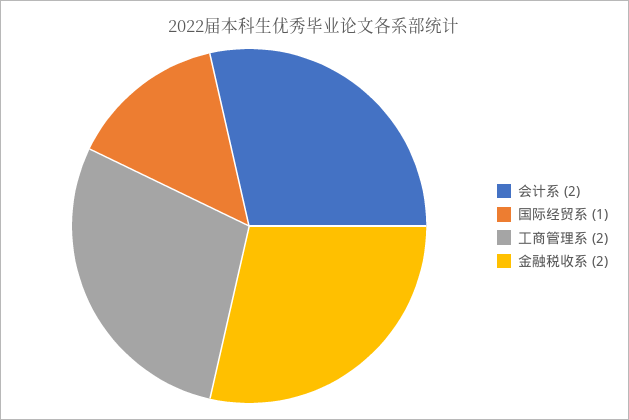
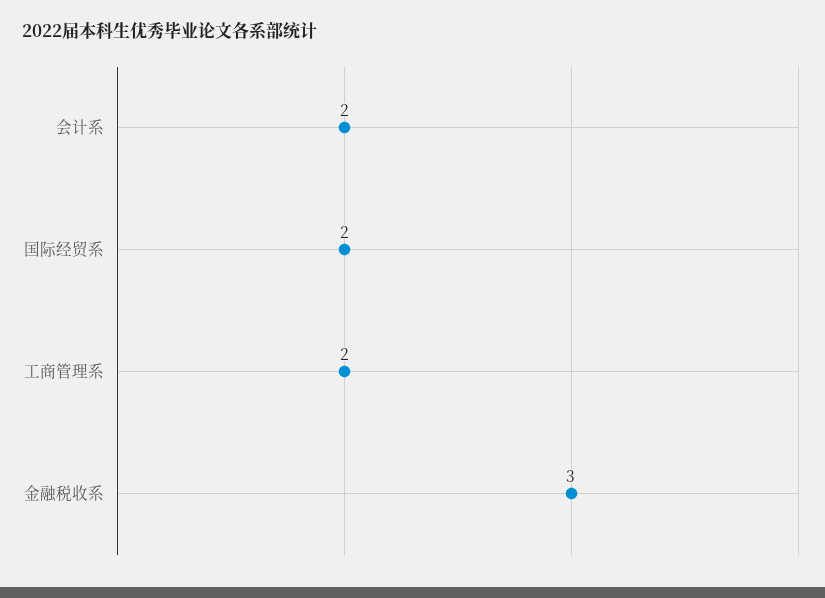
国际经贸系: 1 -> 2
金融税收系: 2 -> 3

